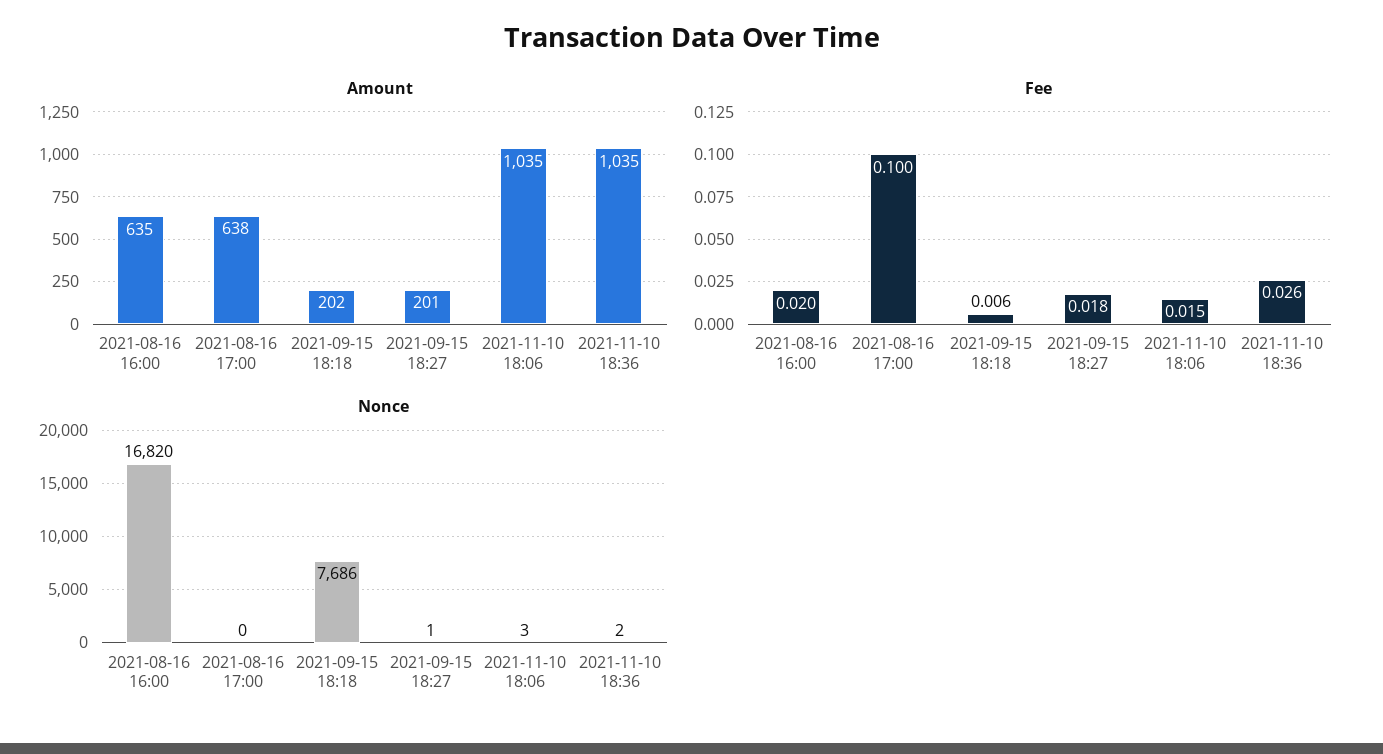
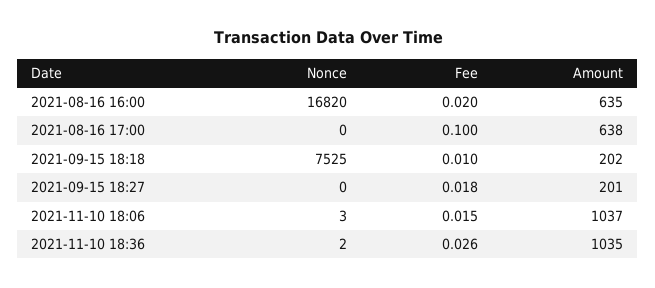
Amount, 2021-11-10 18:06: 1035 -> 1037
Fee, 2021-09-15 18:18: 0.006 -> 0.01
Nonce, 2021-09-15 18:18: 7686 -> 7525
Nonce, 2021-09-15 18:27: 1 -> 0

